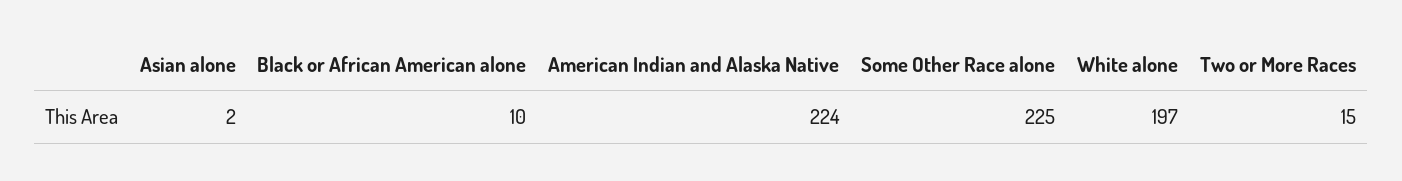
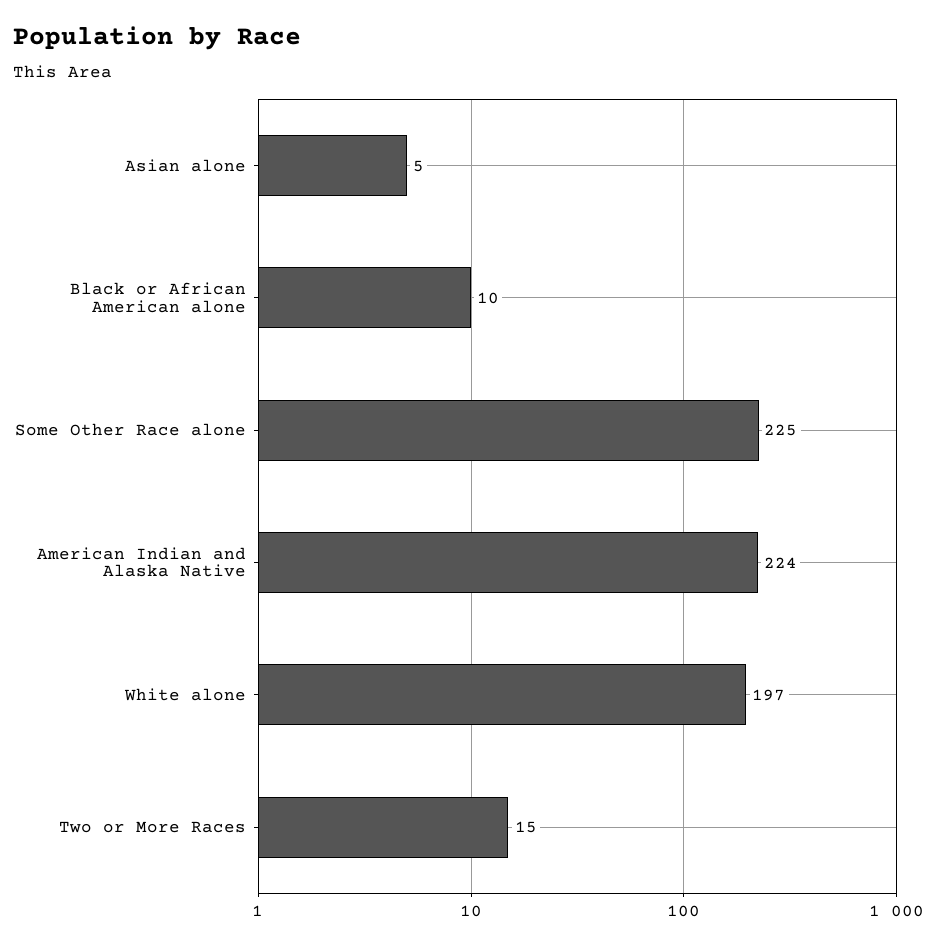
Asian alone: 2 -> 5

